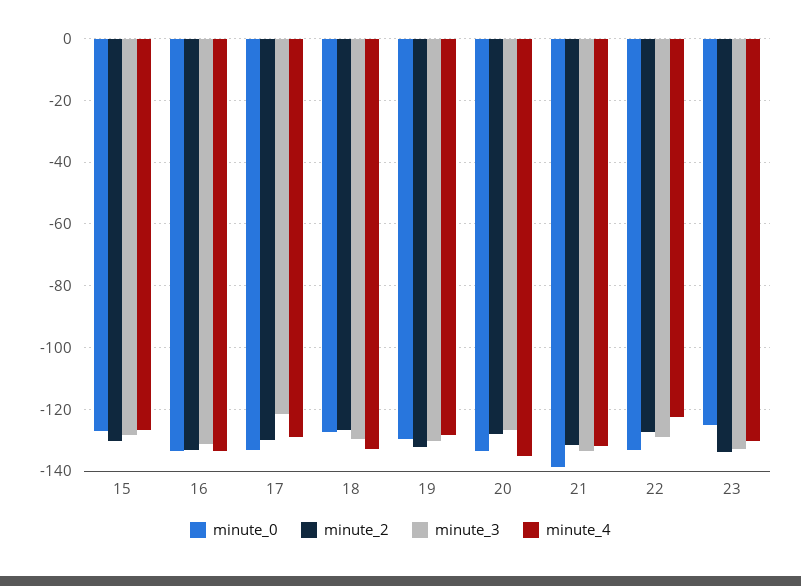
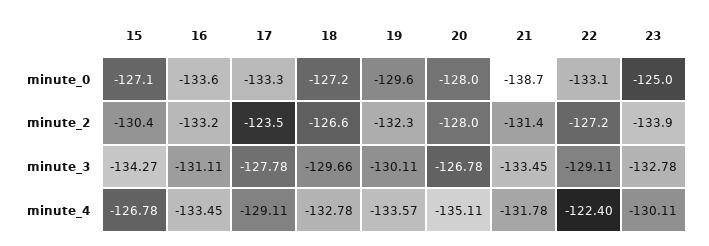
minute_3, 15: -128 -> -134.27
minute_2, 17: -130 -> -123.5
minute_3, 17: -122 -> -127.78
minute_4, 19: -128 -> -133.57
minute_0, 20: -134 -> -128

